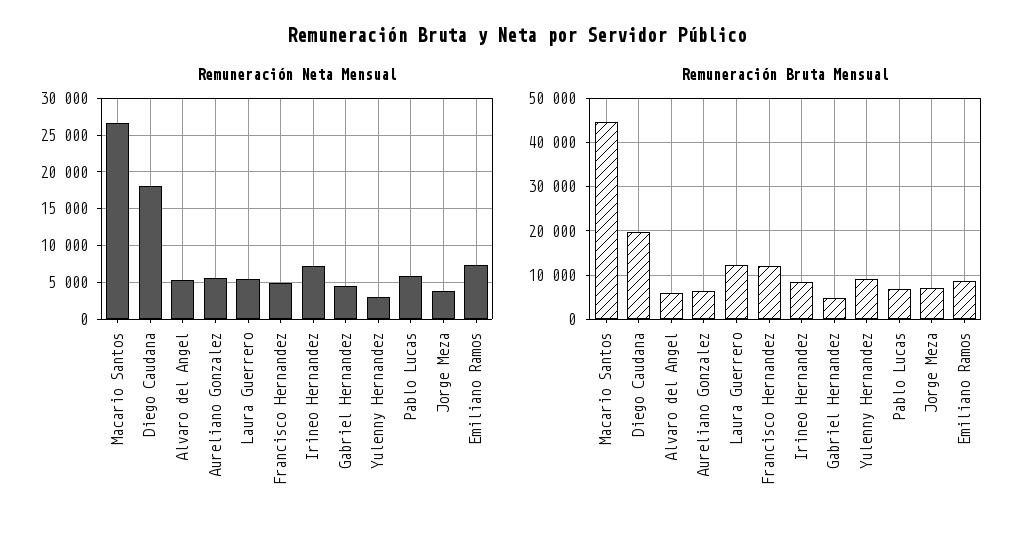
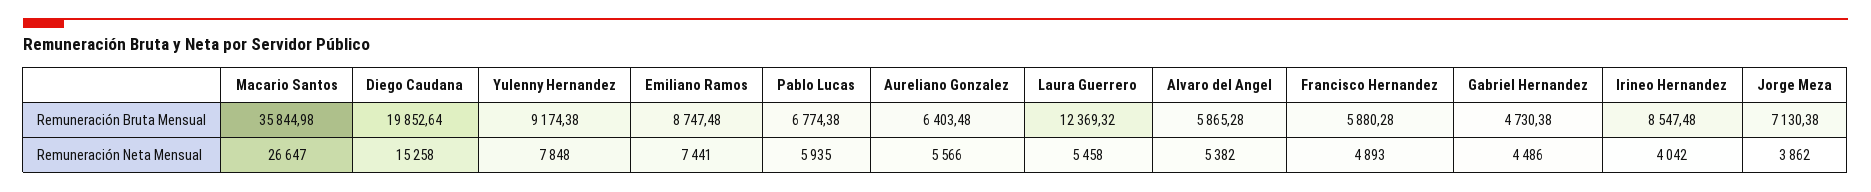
Remuneración Neta Mensual, Diego Caudana: 18000 -> 15258
Remuneración Neta Mensual, Irineo Hernandez: 7000 -> 4042
Remuneración Neta Mensual, Yulenny Hernandez: 3000 -> 7848
Remuneración Bruta Mensual, Macario Santos: 44000 -> 35844.98
Remuneración Bruta Mensual, Francisco Hernandez: 12000 -> 5880.28

